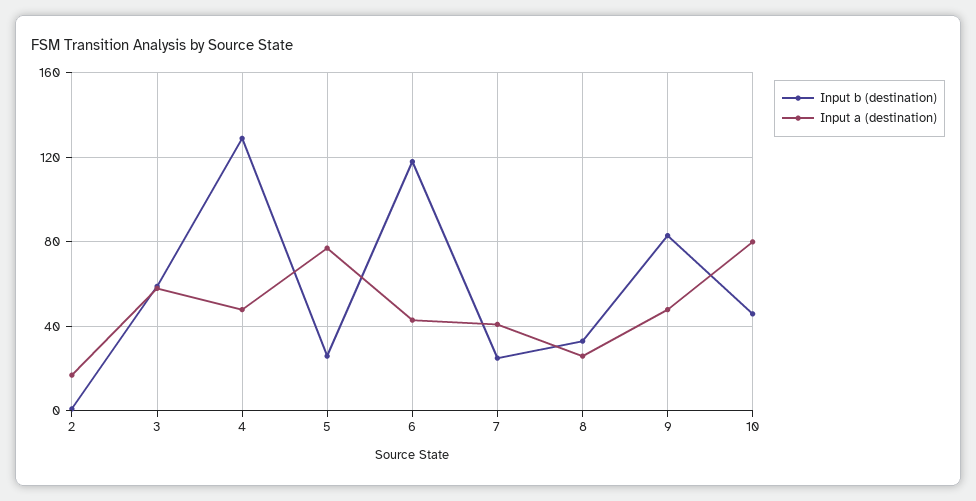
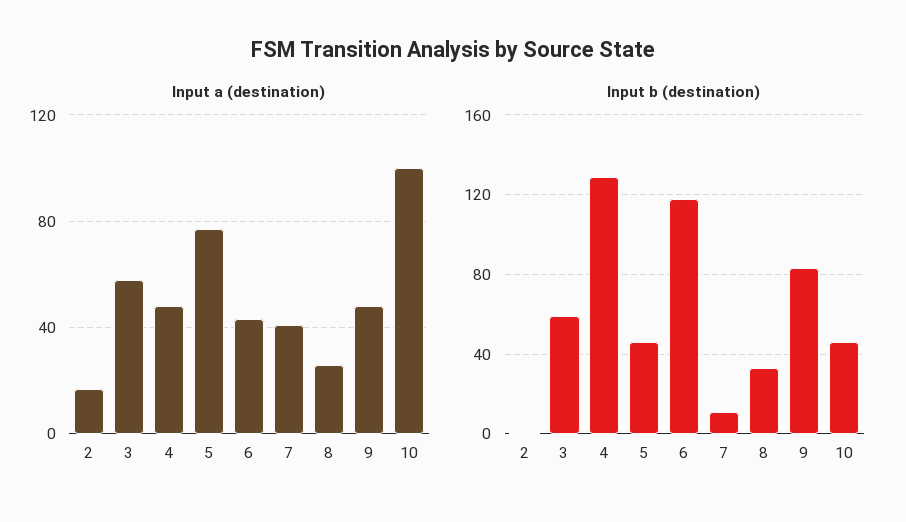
Input b (destination), 5: 25 -> 45
Input b (destination), 7: 25 -> 10
Input a (destination), 10: 80 -> 100

